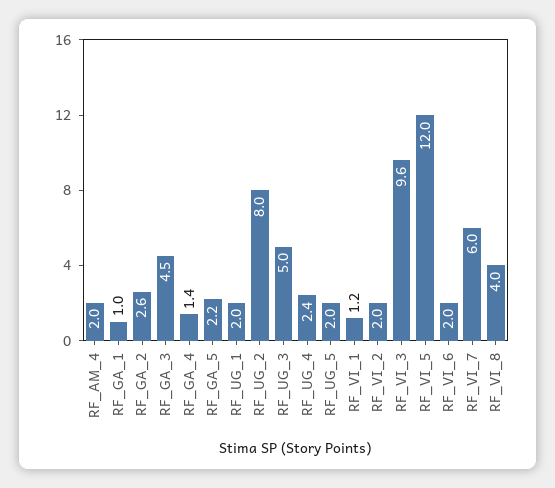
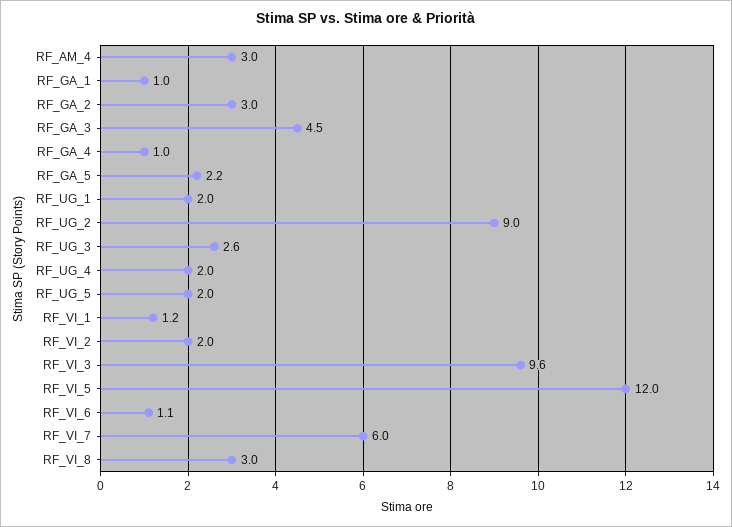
RF_AM_4: 2 -> 3
RF_GA_2: 2.6 -> 3
RF_GA_4: 1.4 -> 1
RF_UG_2: 8 -> 9
RF_UG_3: 5 -> 2.6
RF_UG_4: 2.4 -> 2
RF_VI_6: 2 -> 1.1
RF_VI_8: 4 -> 3

